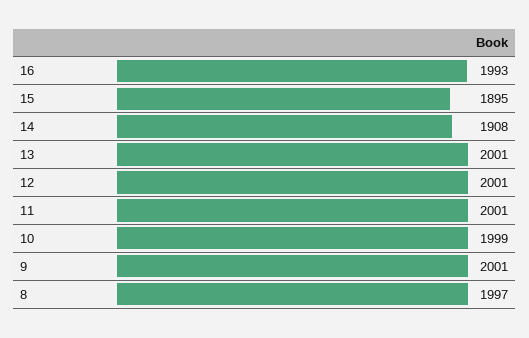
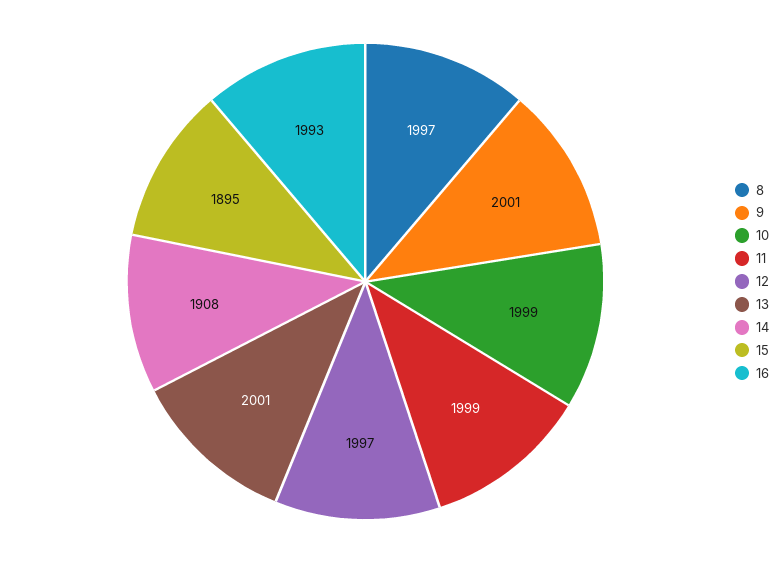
12: 2001 -> 1997
11: 2001 -> 1999

